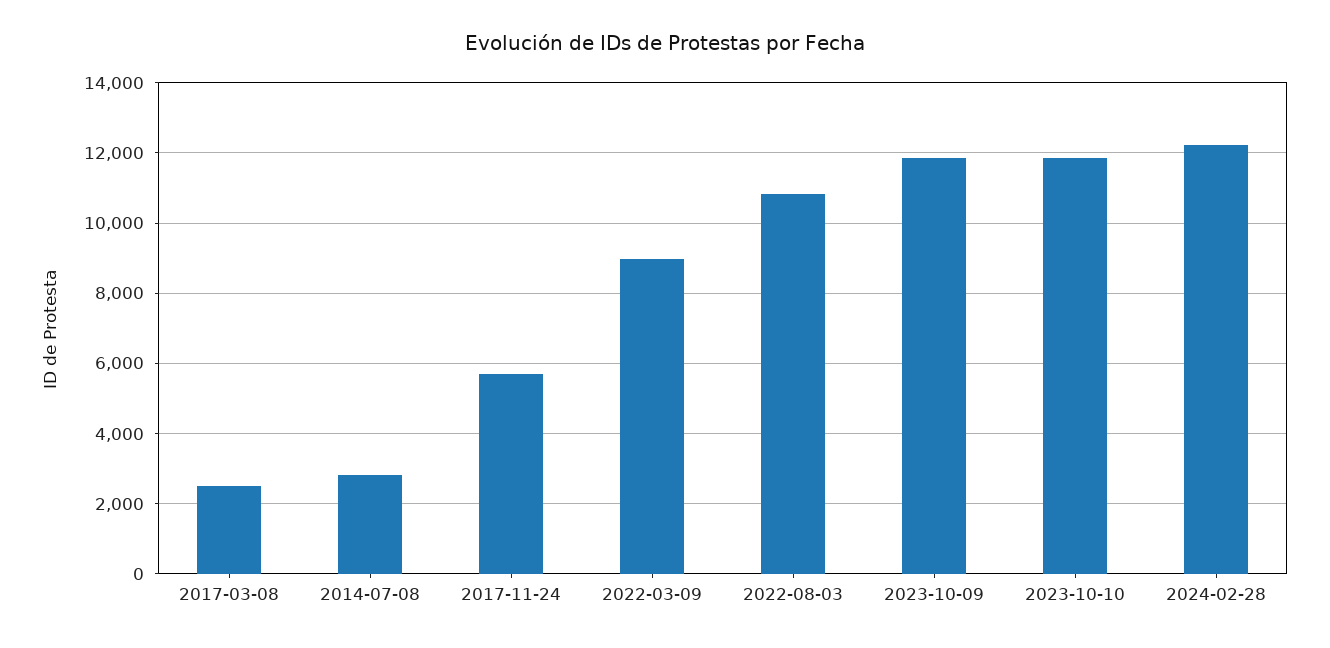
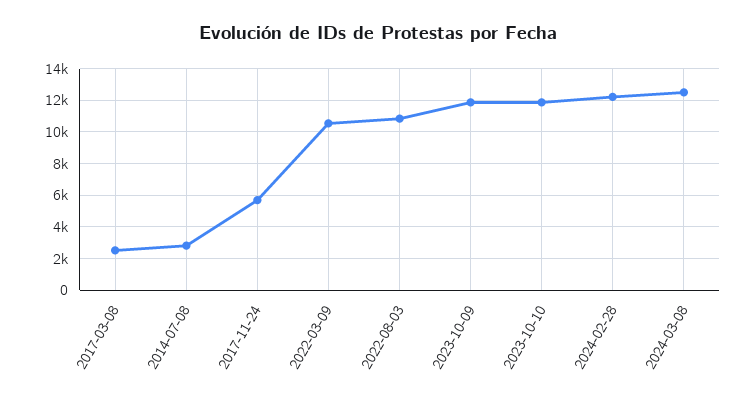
2022-03-09: 9000 -> 10500
2024-03-08: none -> 12500

